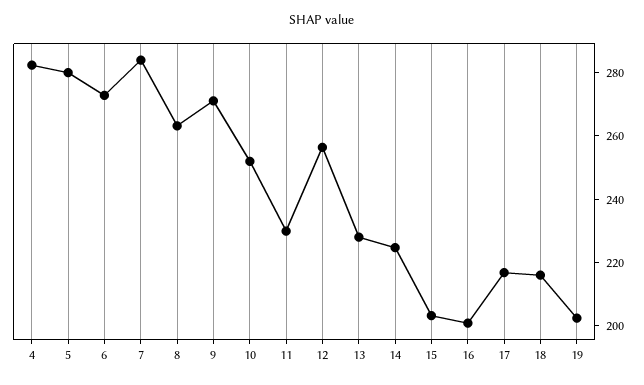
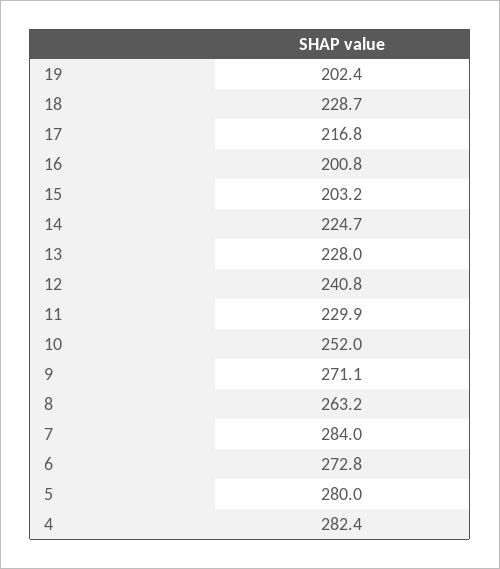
12: 255 -> 240.8
18: 215 -> 228.7

